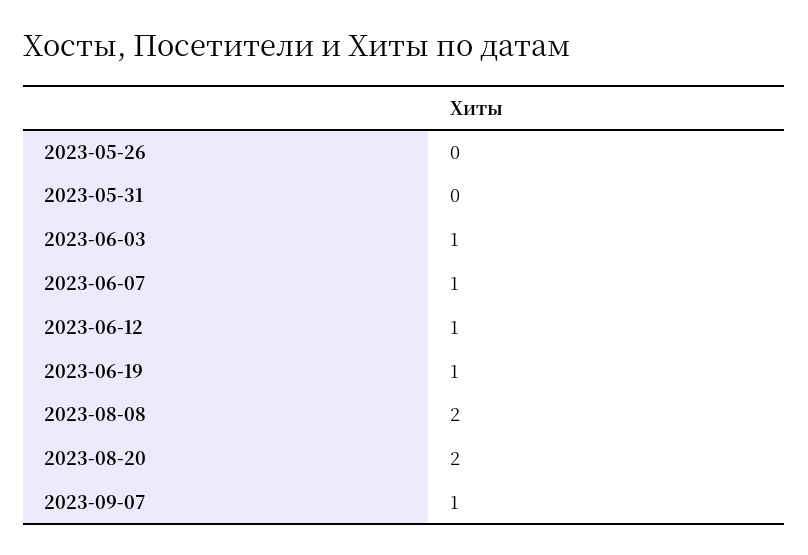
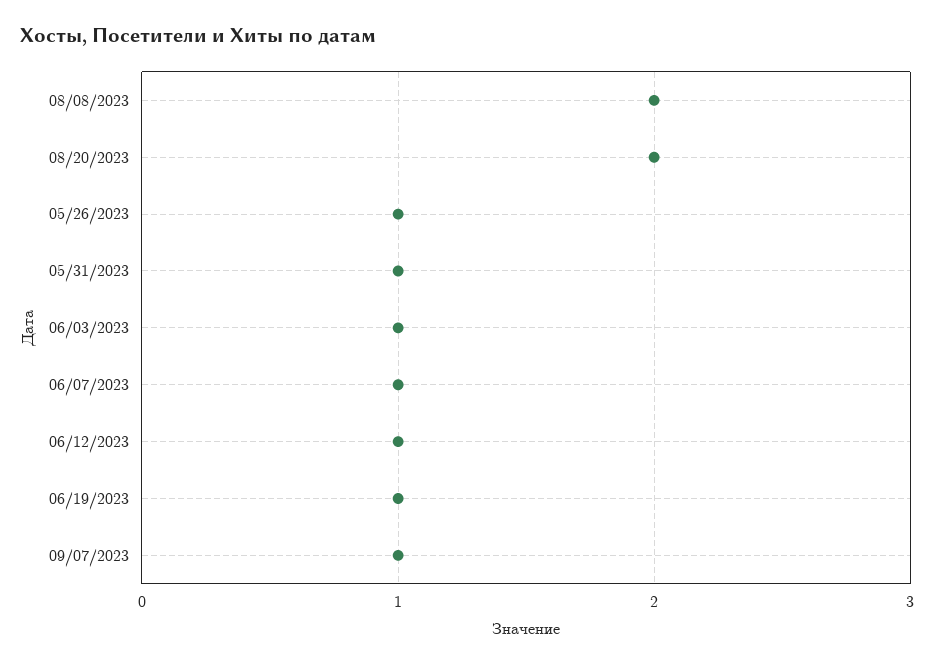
2023-05-26: 0 -> 1
2023-05-31: 0 -> 1

